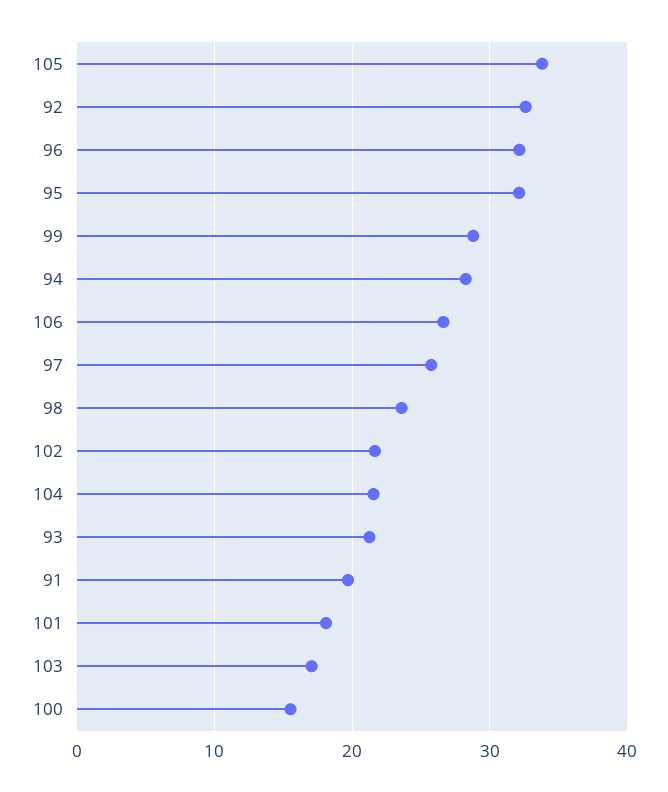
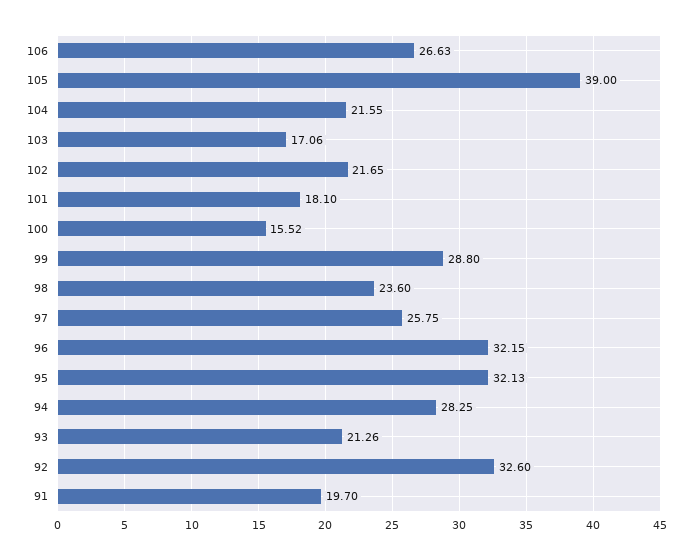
105: 34 -> 39

